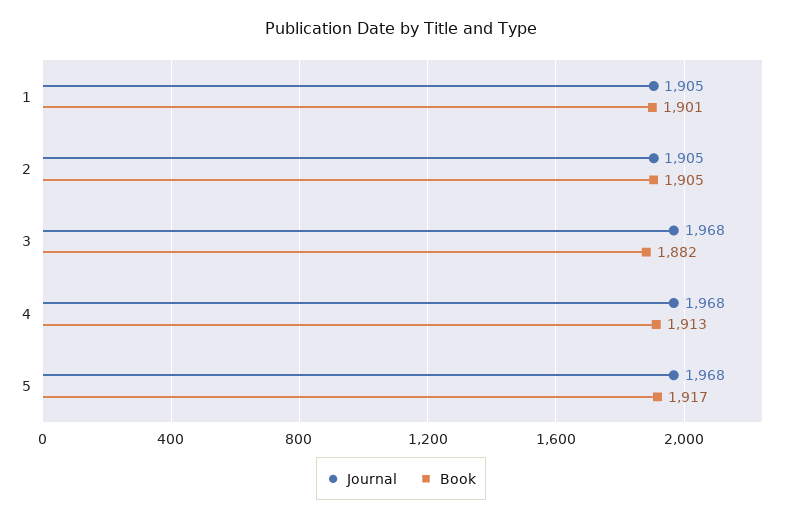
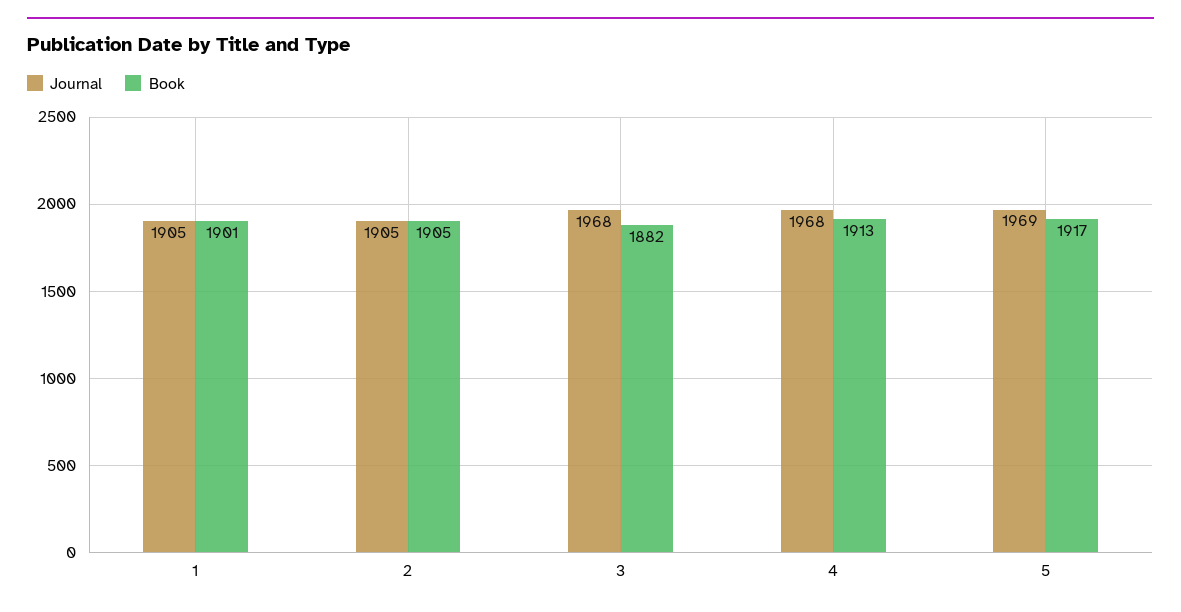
Journal, 5: 1968 -> 1969

